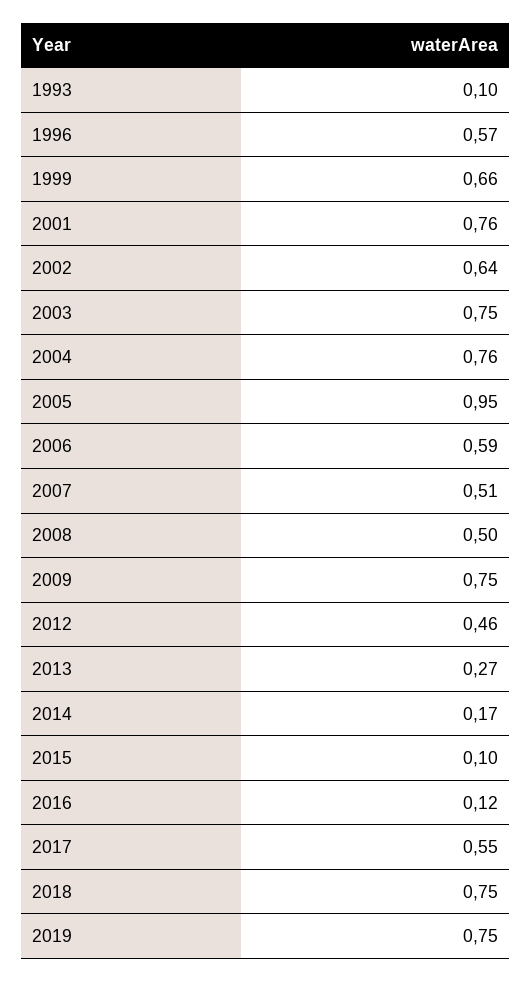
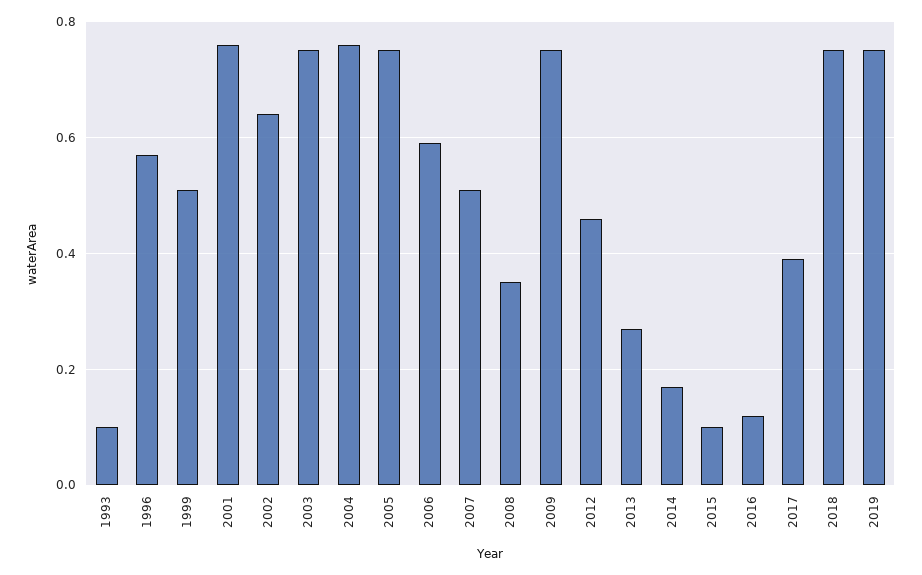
1999: 0.66 -> 0.5
2005: 0.95 -> 0.75
2008: 0.5 -> 0.35
2017: 0.55 -> 0.4

